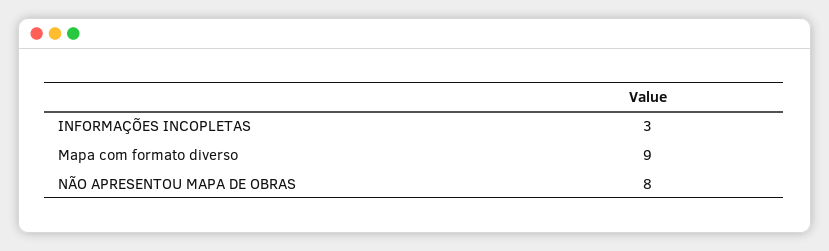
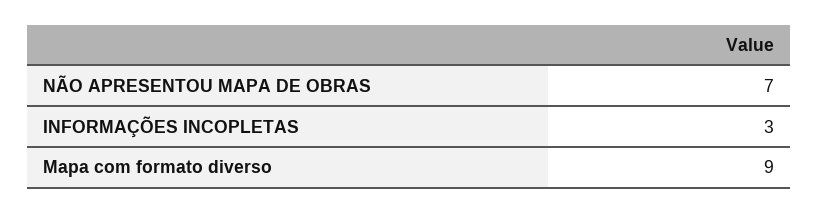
NÃO APRESENTOU MAPA DE OBRAS: 8 -> 7

